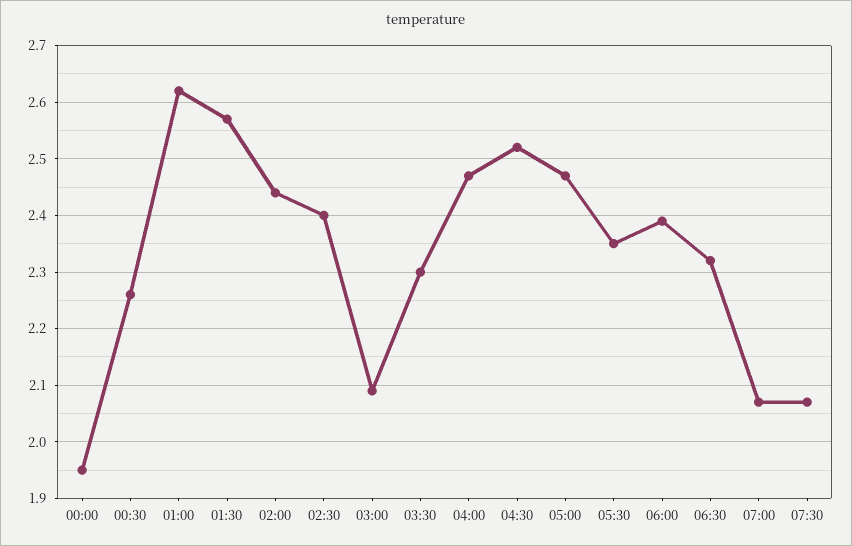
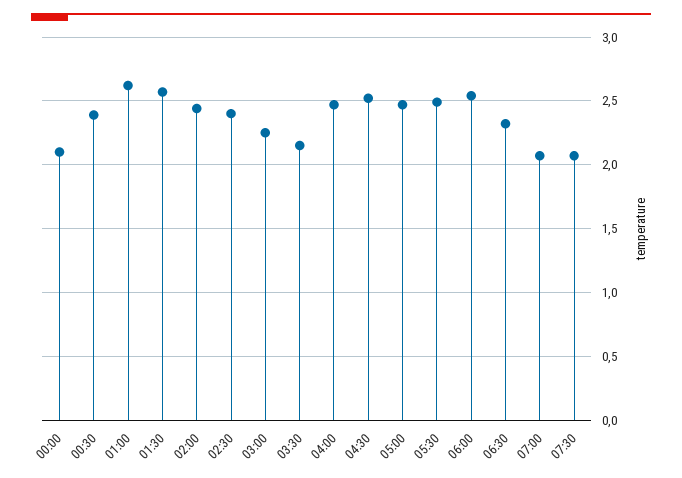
00:00: 1.95 -> 2.1
00:30: 2.25 -> 2.4
03:00: 2.1 -> 2.25
03:30: 2.3 -> 2.15
05:30: 2.35 -> 2.5
06:00: 2.4 -> 2.55

